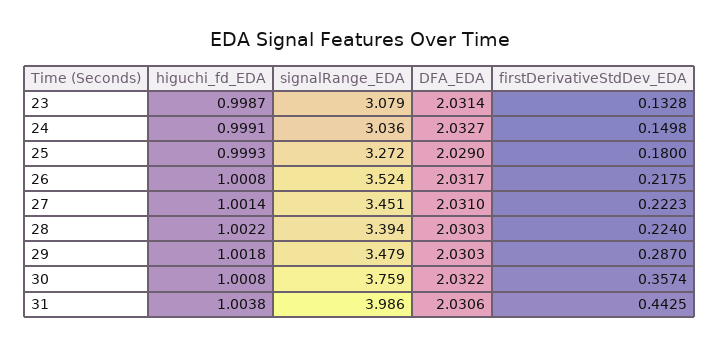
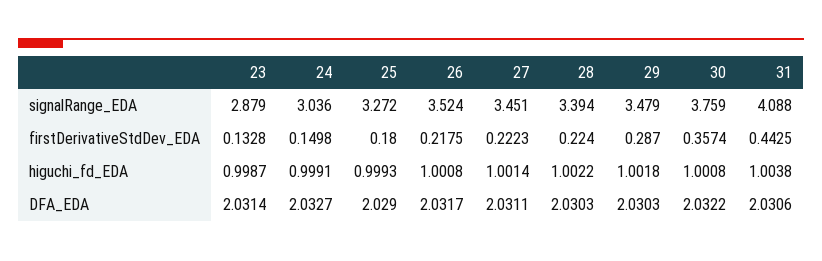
signalRange_EDA, 23: 3.079 -> 2.879
DFA_EDA, 27: 2.031 -> 2.0311
signalRange_EDA, 31: 3.986 -> 4.088

